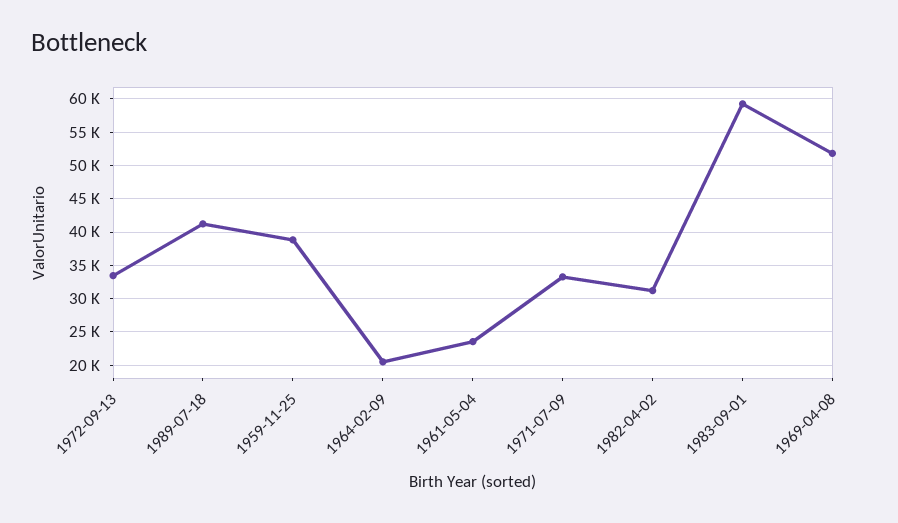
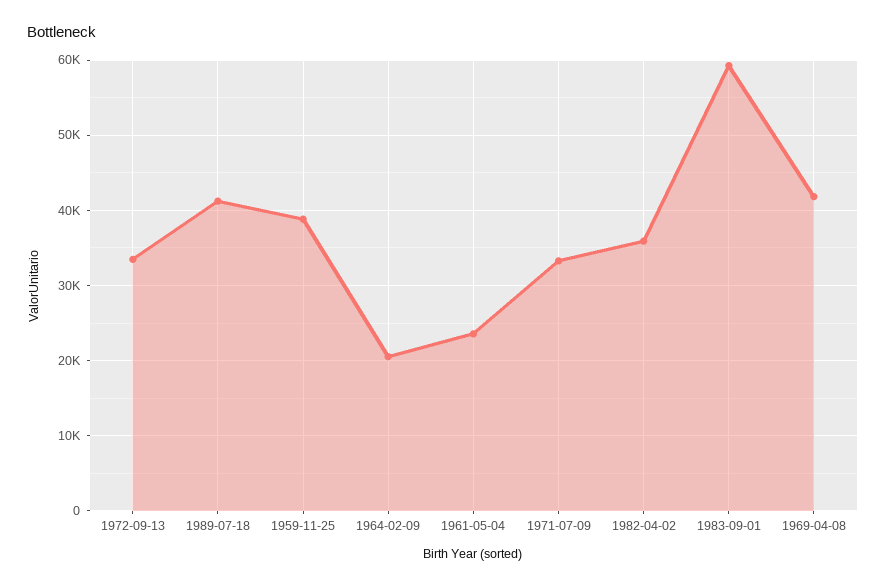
1982-04-02: 31000 -> 36000
1969-04-08: 52000 -> 42000

